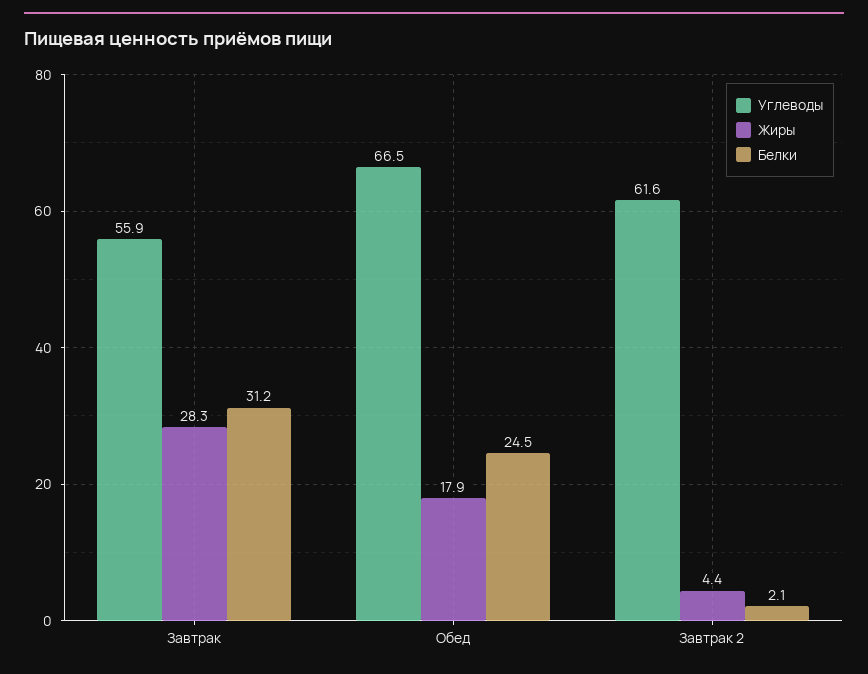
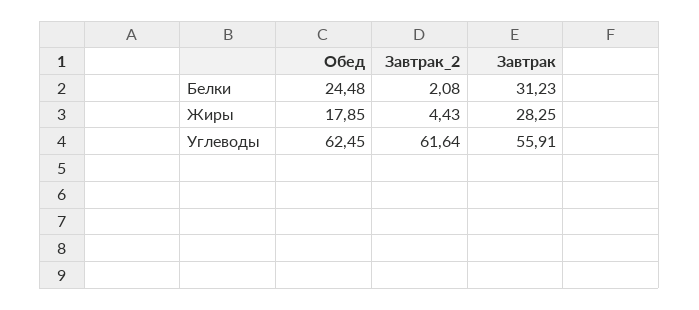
Углеводы, Обед: 66.5 -> 62.45

